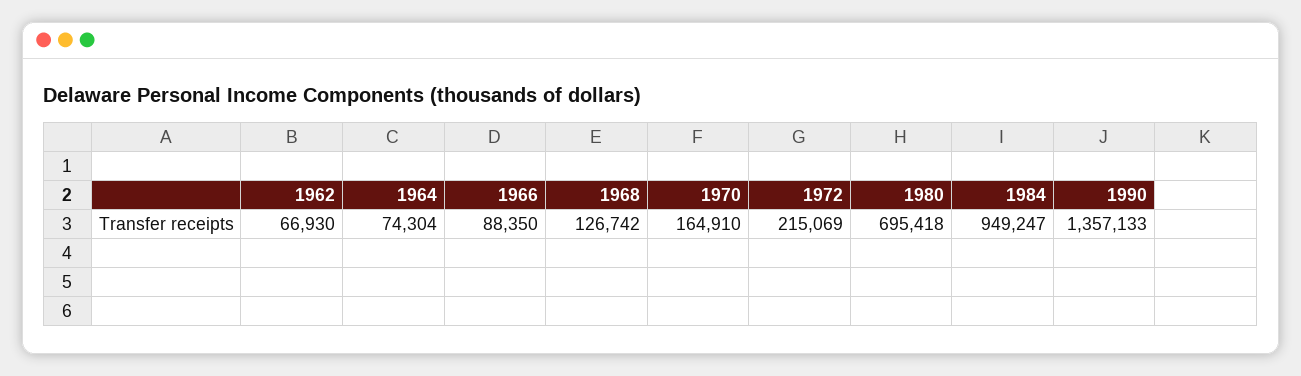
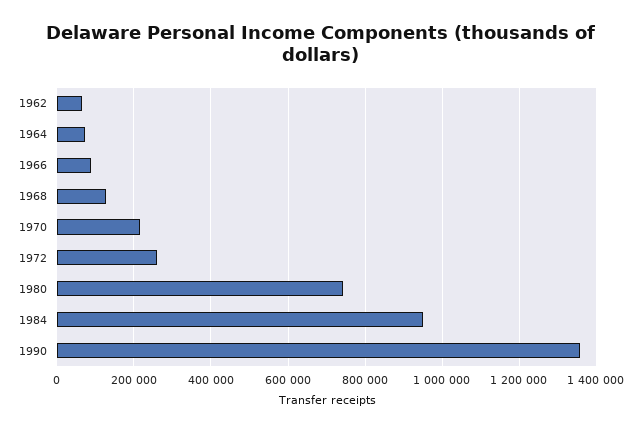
1970: 164910 -> 220000
1972: 215069 -> 260000
1980: 695418 -> 740000

